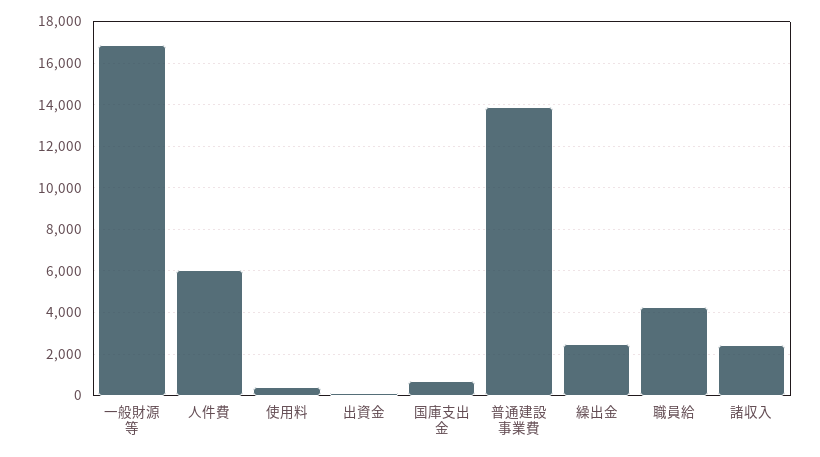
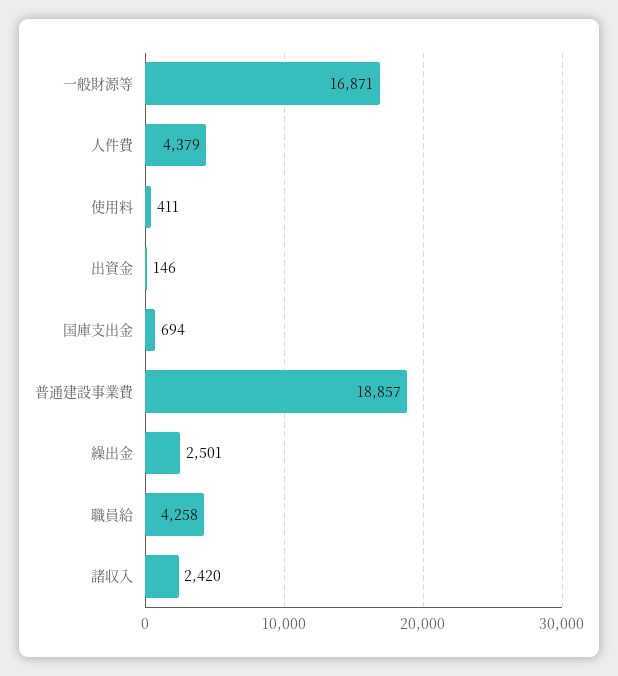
人件費: 6000 -> 4379
普通建設事業費: 14000 -> 18857

